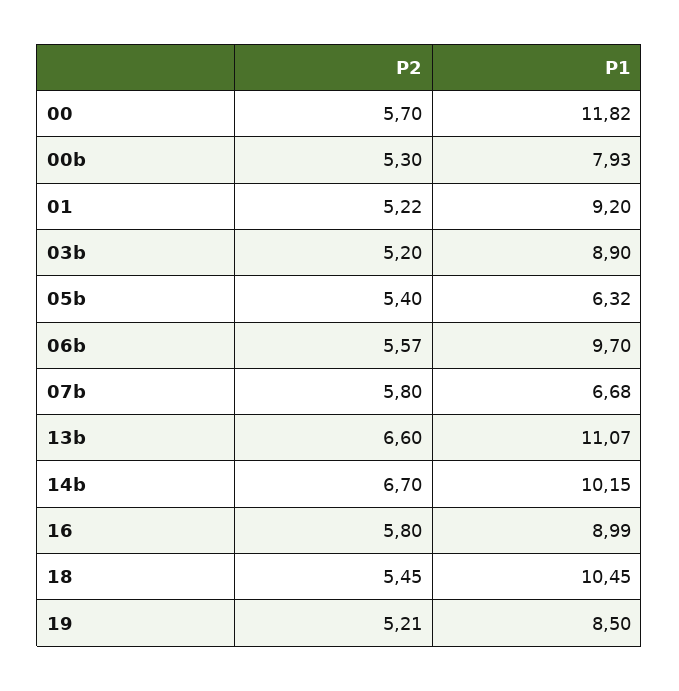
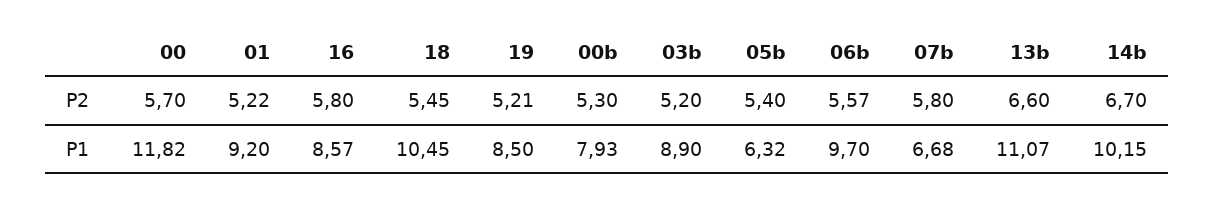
P1, 16: 8.99 -> 8.57

